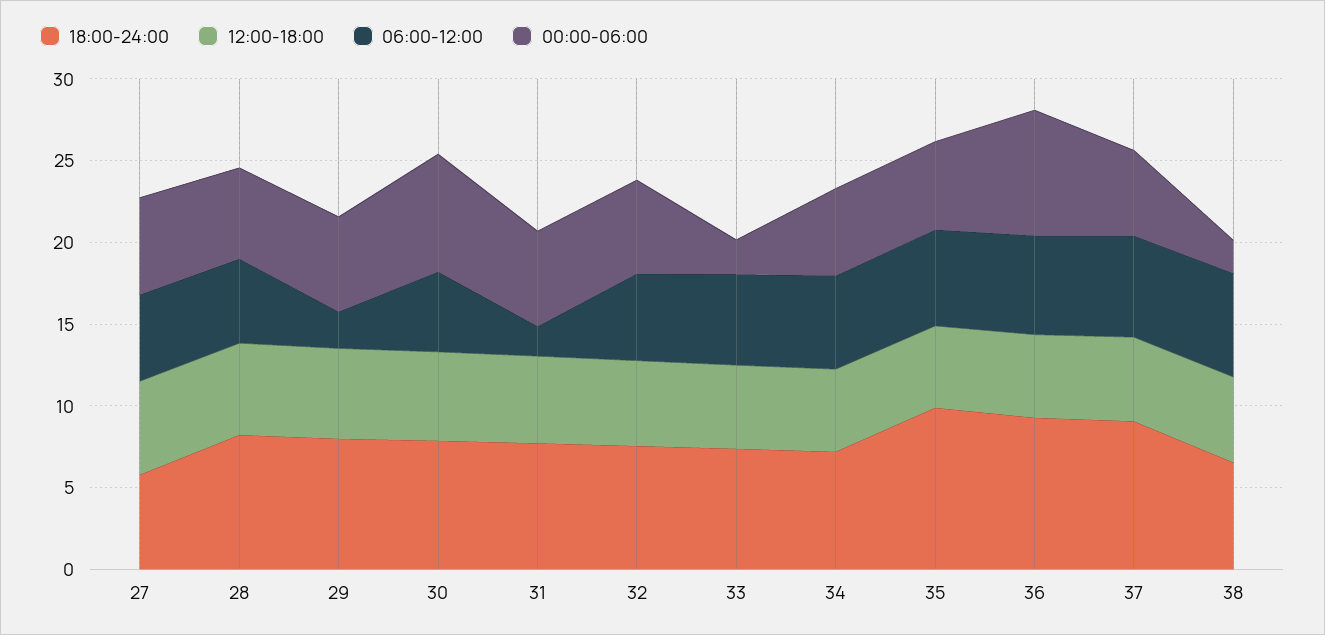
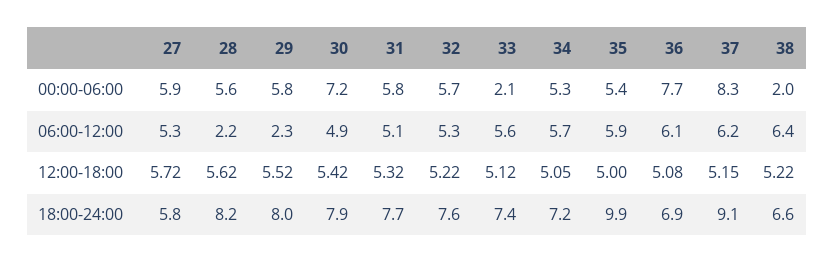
06:00-12:00, 28: 5 -> 2.2
06:00-12:00, 31: 2 -> 5.1
18:00-24:00, 36: 9 -> 6.9
00:00-06:00, 37: 5 -> 8.3

